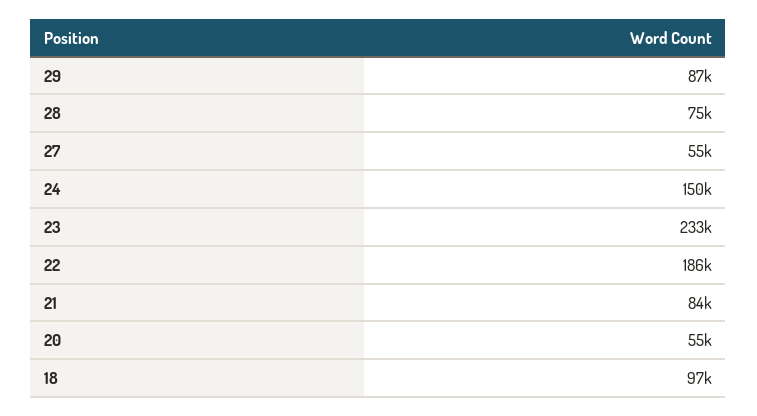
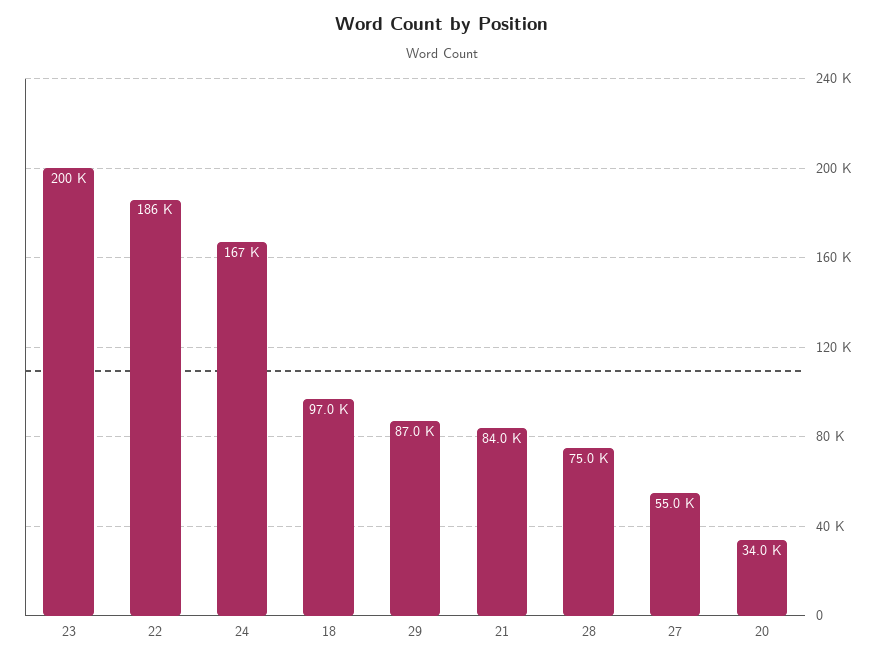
24: 150000 -> 167000
23: 233000 -> 200000
20: 55000 -> 34000

